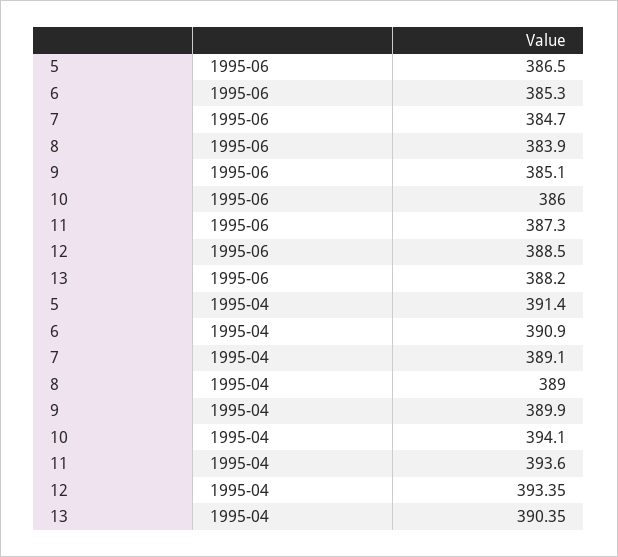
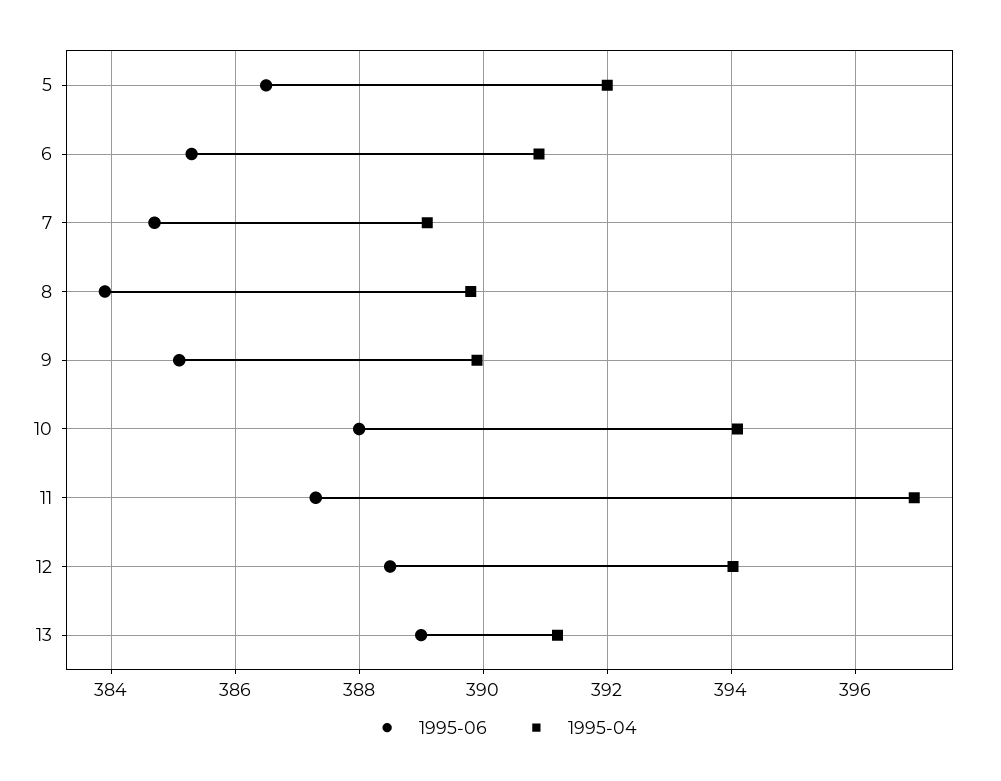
1995-06, 10: 386 -> 388
1995-06, 13: 388.2 -> 389
1995-04, 5: 391.4 -> 392
1995-04, 8: 389 -> 389.8
1995-04, 11: 393.6 -> 397
1995-04, 12: 393.35 -> 394
1995-04, 13: 390.35 -> 391.2

